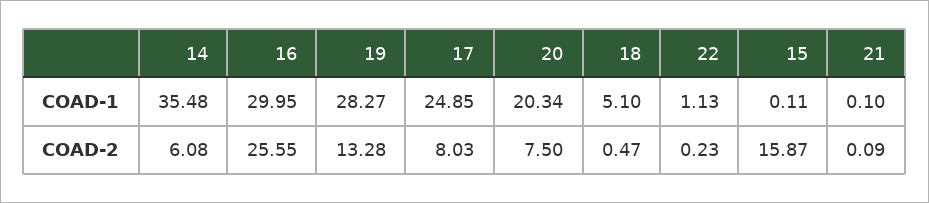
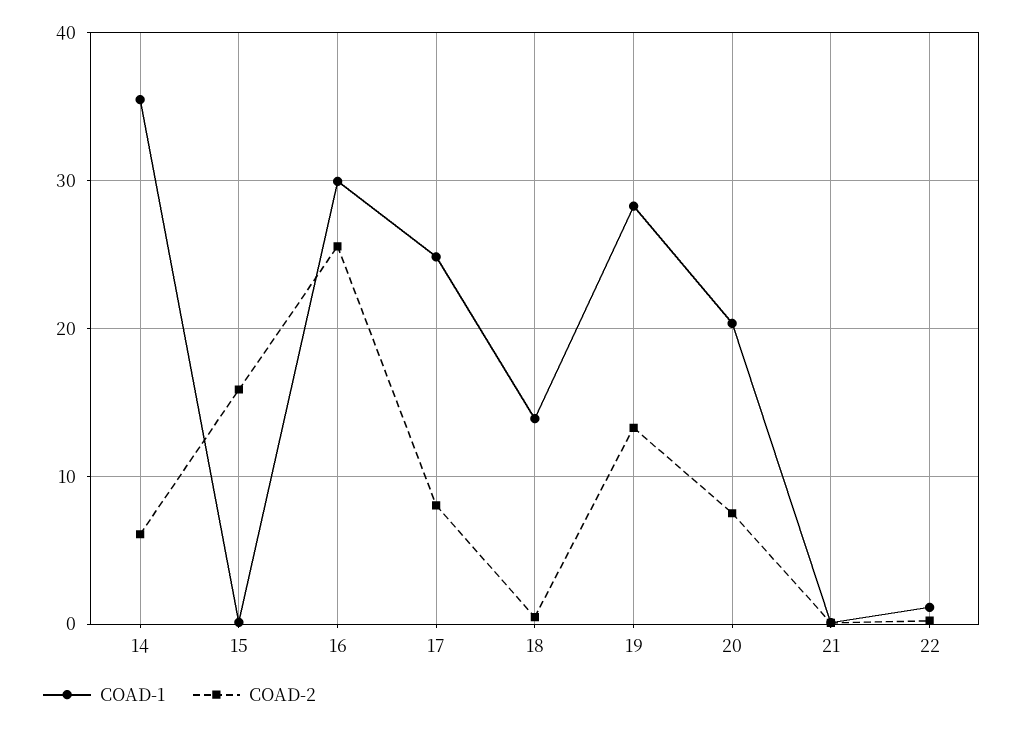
COAD-1, 18: 5.1 -> 14

